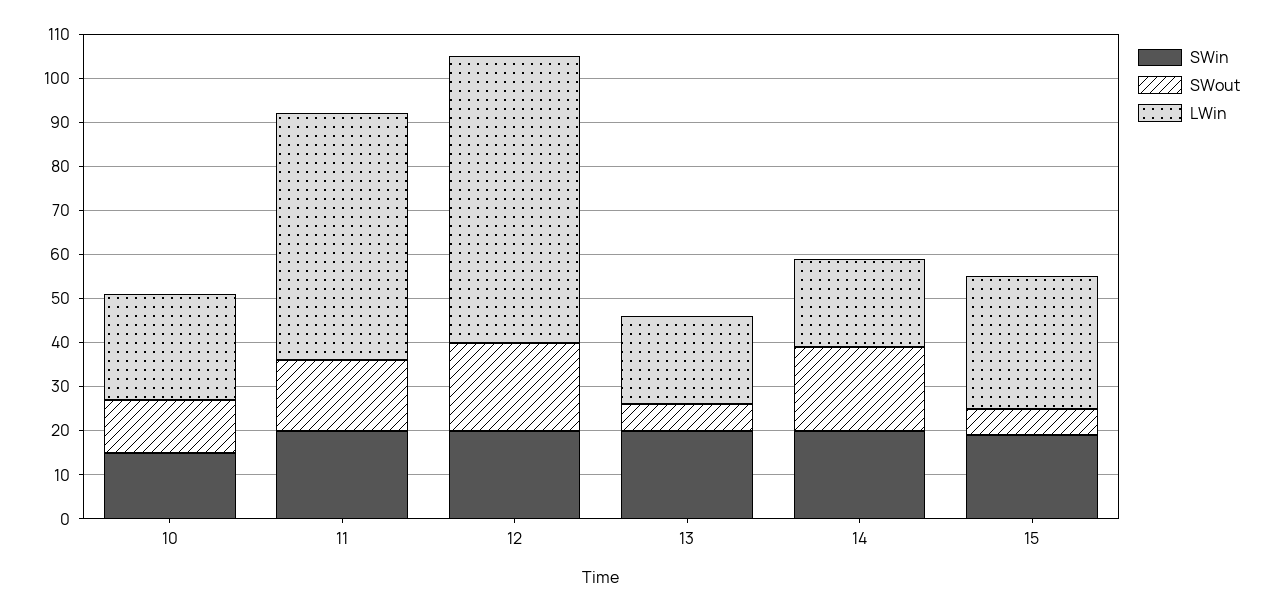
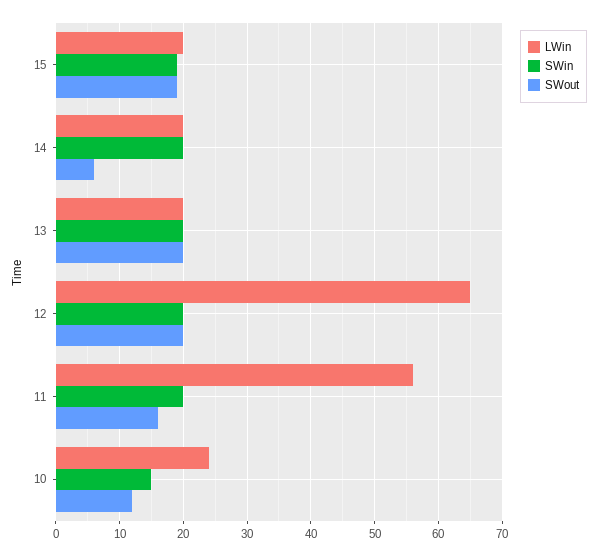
SWout, 13: 5 -> 20
SWout, 14: 20 -> 6
SWout, 15: 5 -> 19
LWin, 15: 30 -> 20

